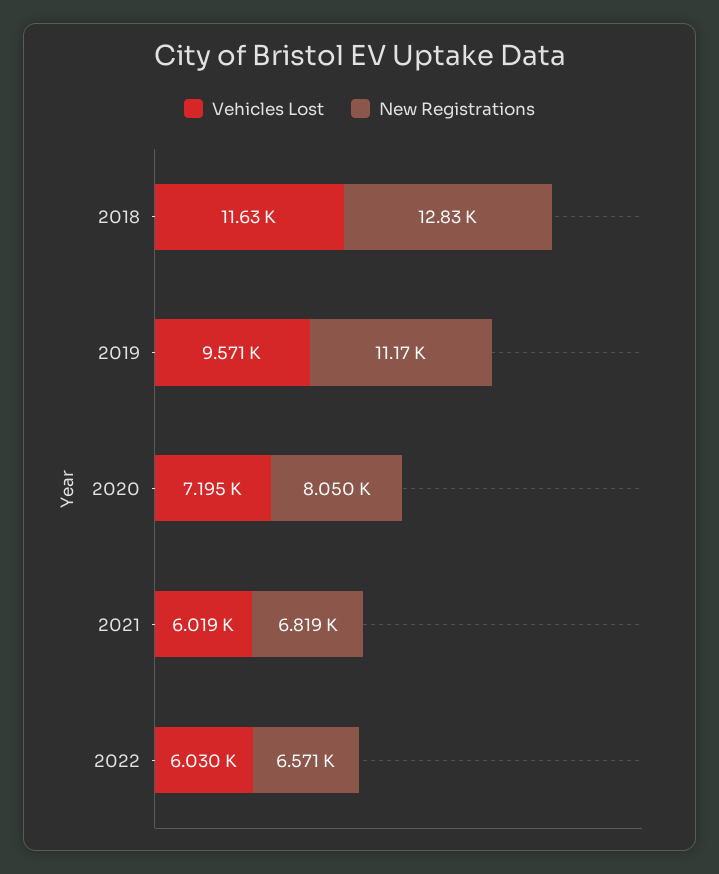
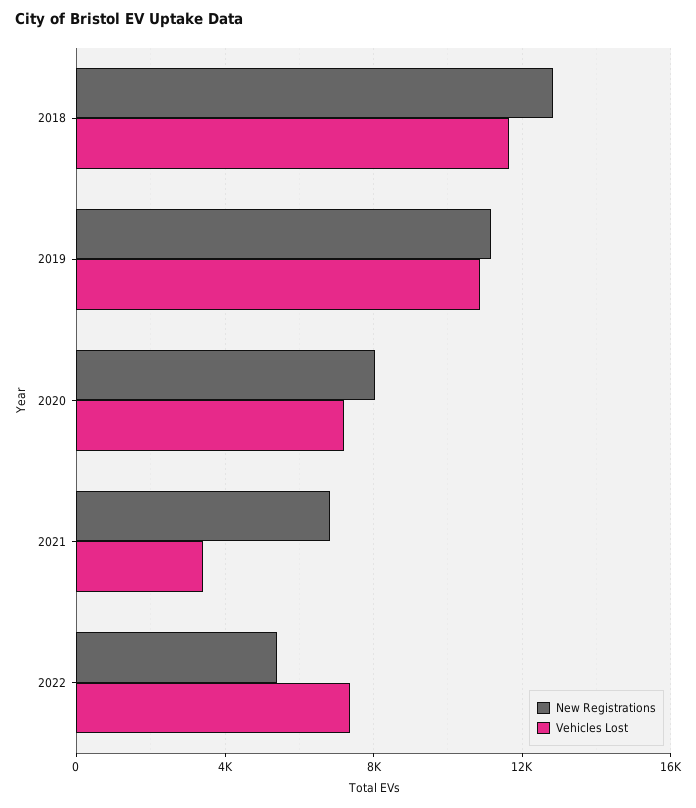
Vehicles Lost, 2019: 9571 -> 11000
Vehicles Lost, 2021: 6019 -> 3500
Vehicles Lost, 2022: 6030 -> 7500
New Registrations, 2022: 6571 -> 5500

